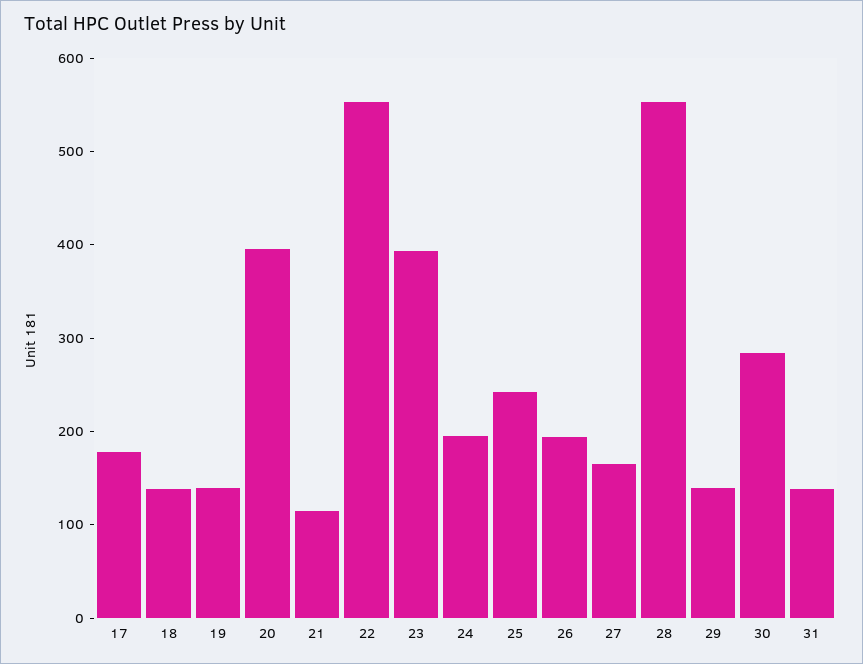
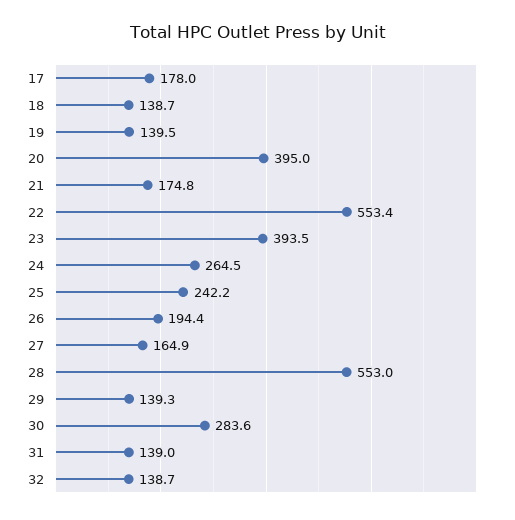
21: 120 -> 174.8
24: 200 -> 264.5
32: none -> 138.7

